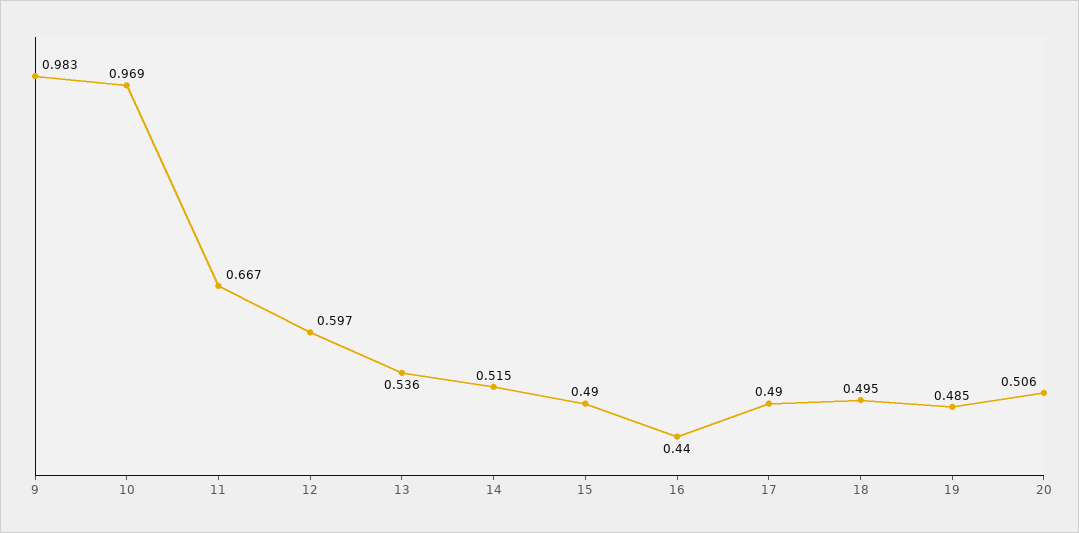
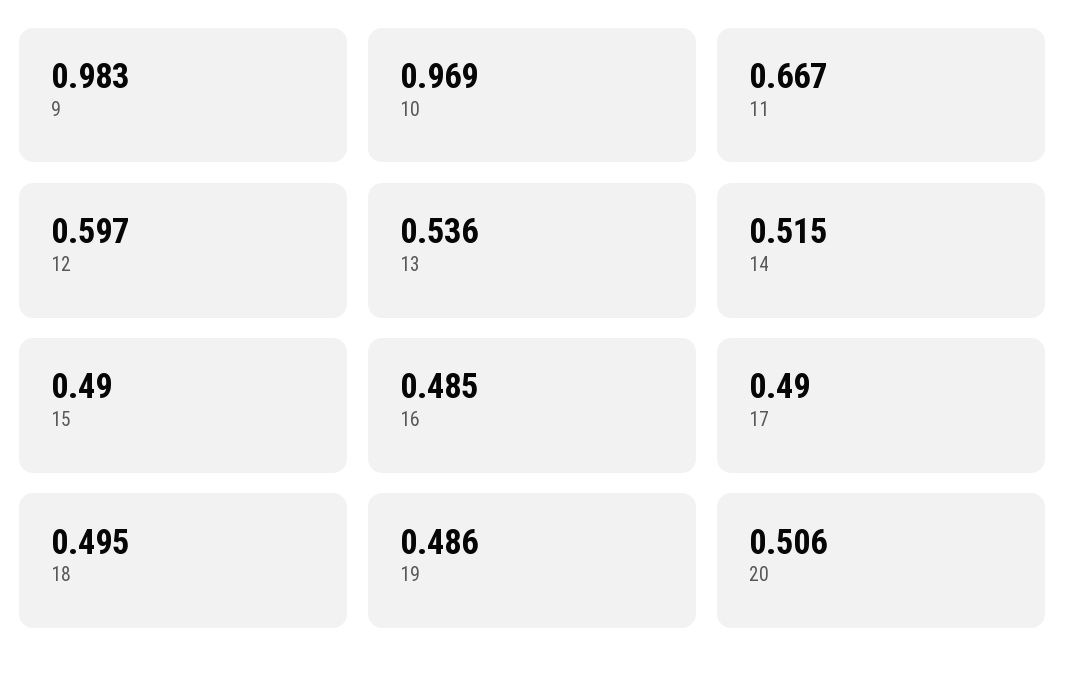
16: 0.44 -> 0.485
19: 0.485 -> 0.486

